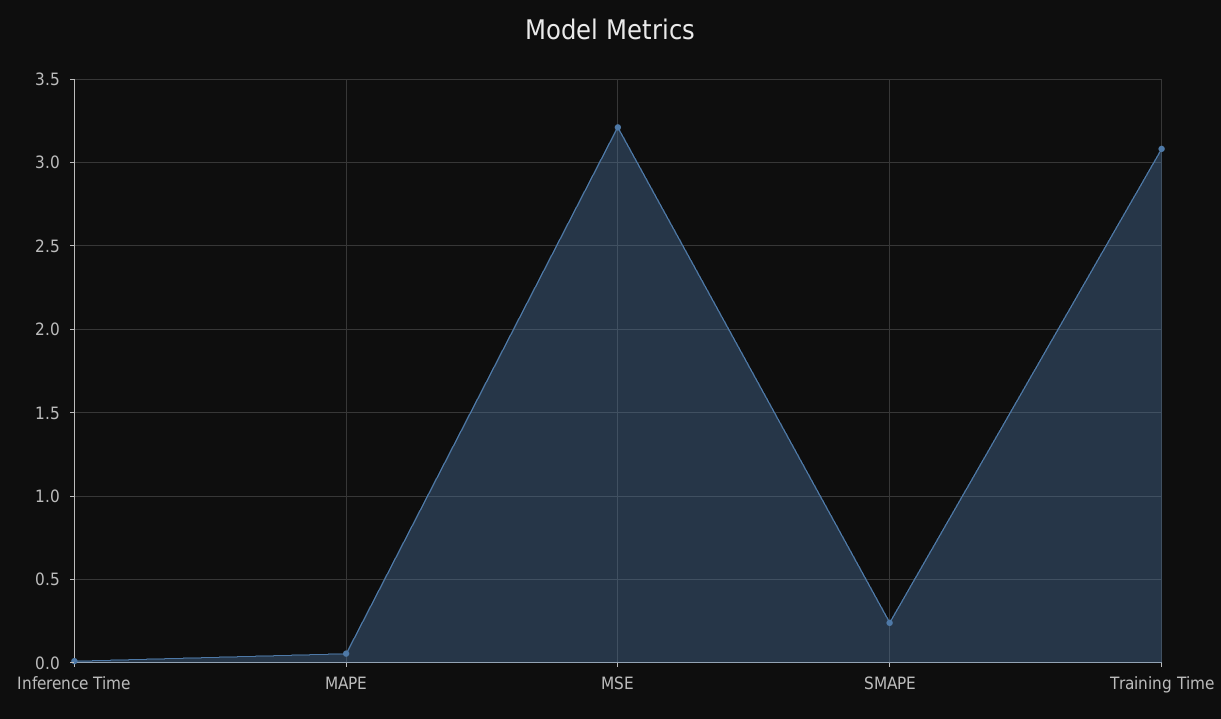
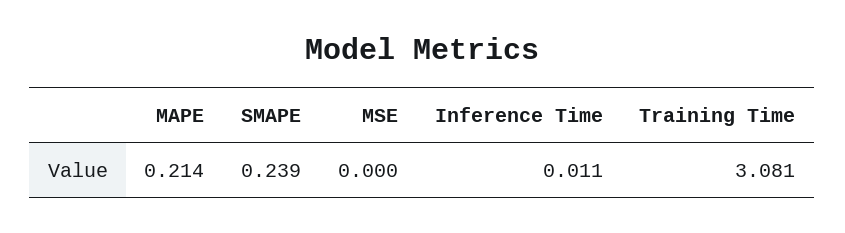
MAPE: 0.05 -> 0.214
MSE: 3.2 -> 0

